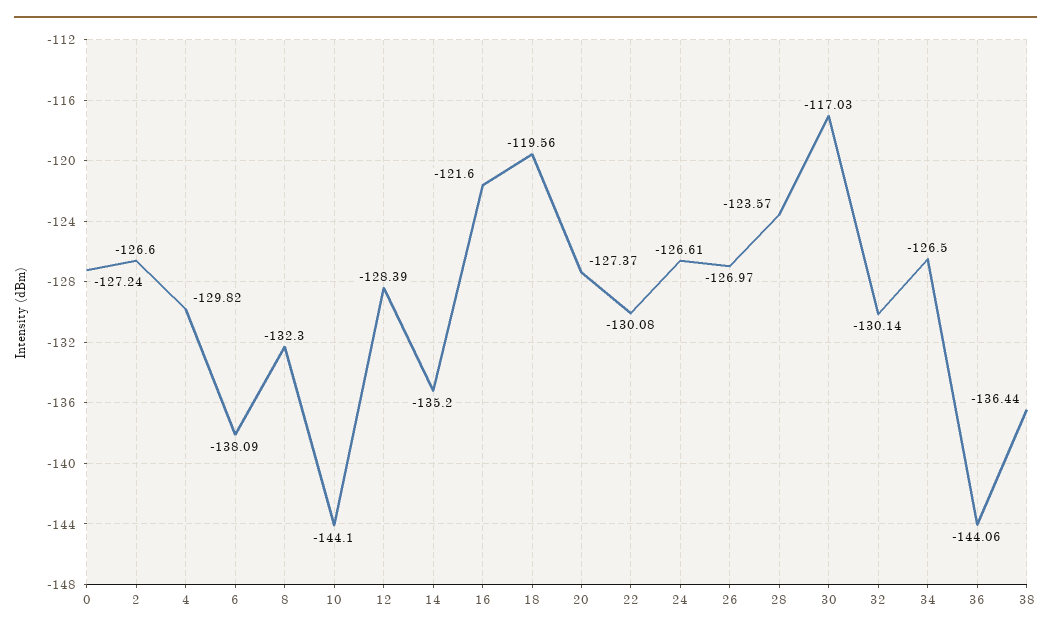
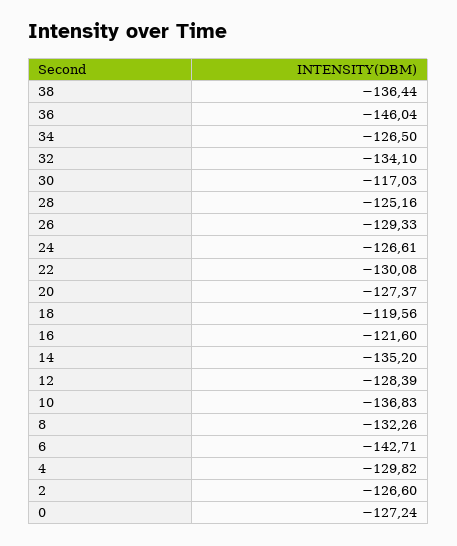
6: -138.09 -> -142.71
8: -132.3 -> -132.26
10: -144.1 -> -136.83
26: -126.97 -> -129.33
28: -123.57 -> -125.16
32: -130.14 -> -134.1
36: -144.06 -> -146.04

